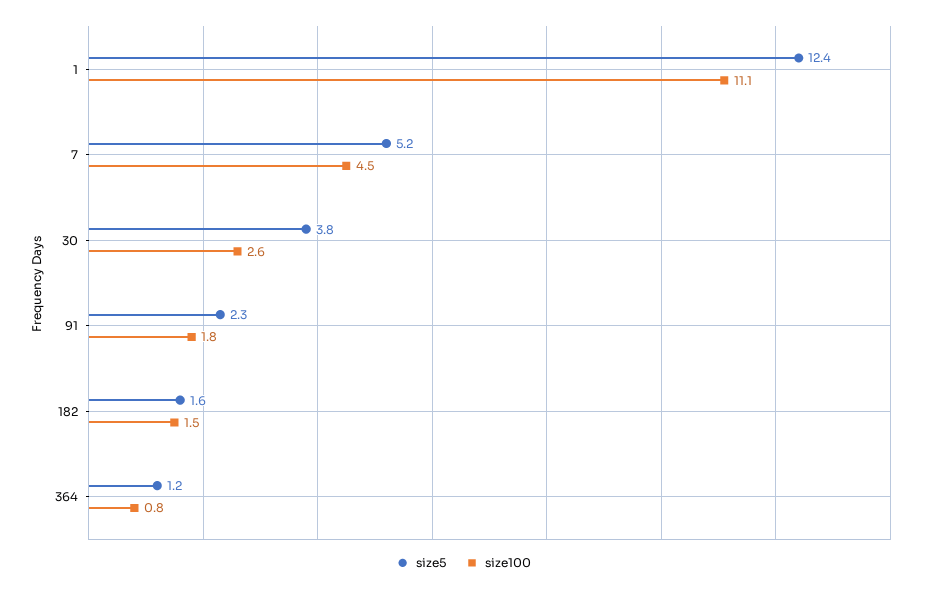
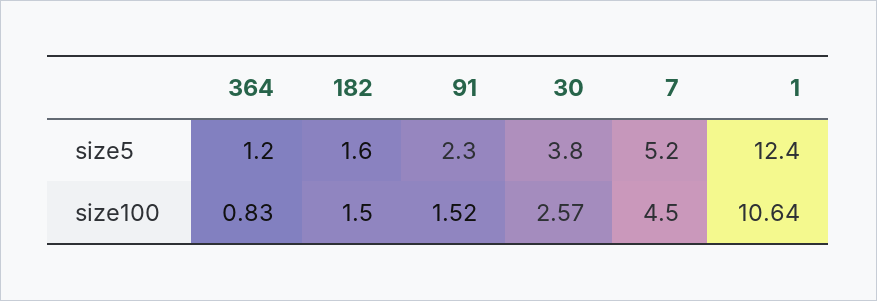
size100, 1: 11.1 -> 10.64
size100, 91: 1.8 -> 1.52

